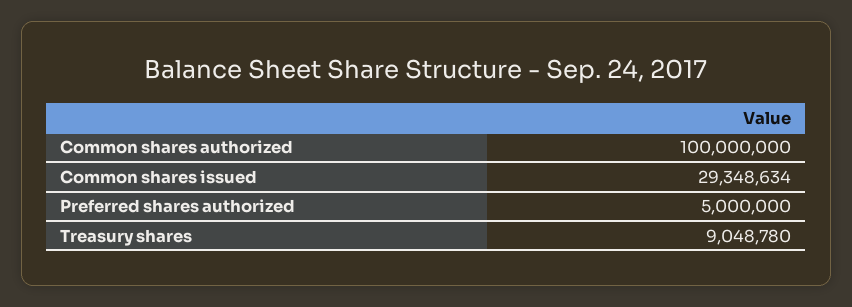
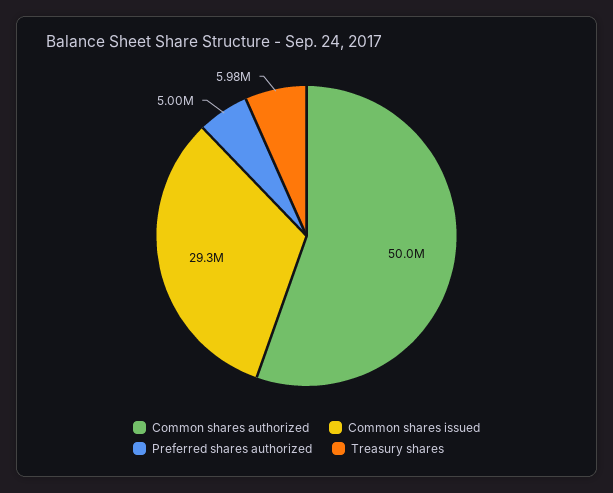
Common shares authorized: 100000000 -> 50000000
Treasury shares: 9048780 -> 5980000

